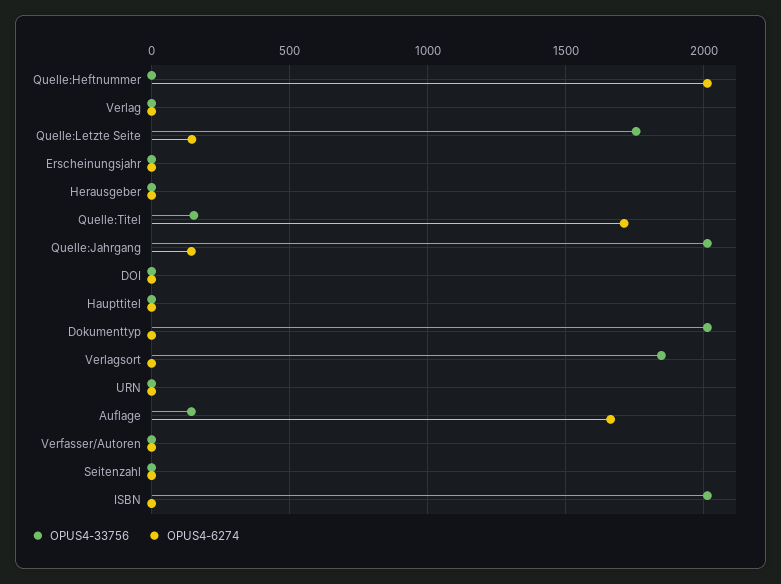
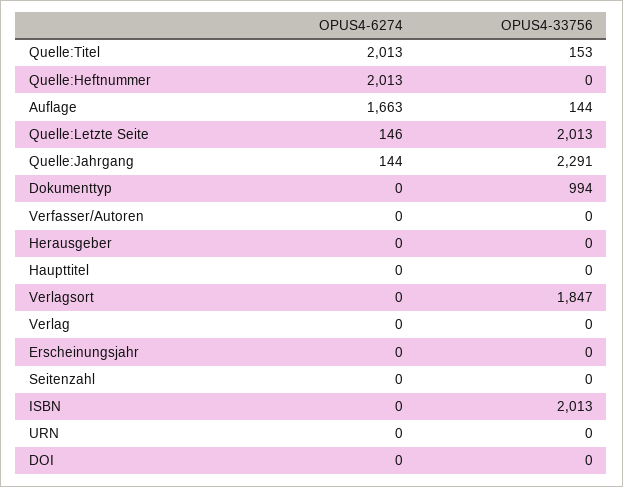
OPUS4-33756, Quelle:Letzte Seite: 1750 -> 2013
OPUS4-6274, Quelle:Titel: 1700 -> 2013
OPUS4-33756, Quelle:Jahrgang: 2000 -> 2291
OPUS4-33756, Dokumenttyp: 2000 -> 994

